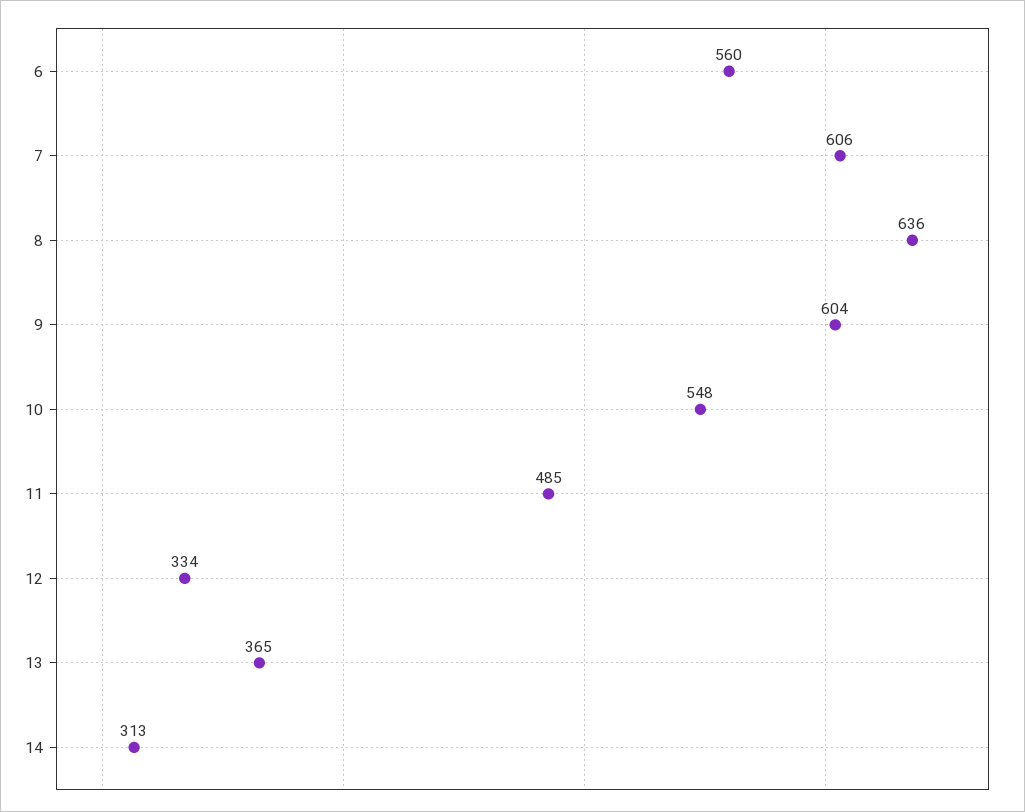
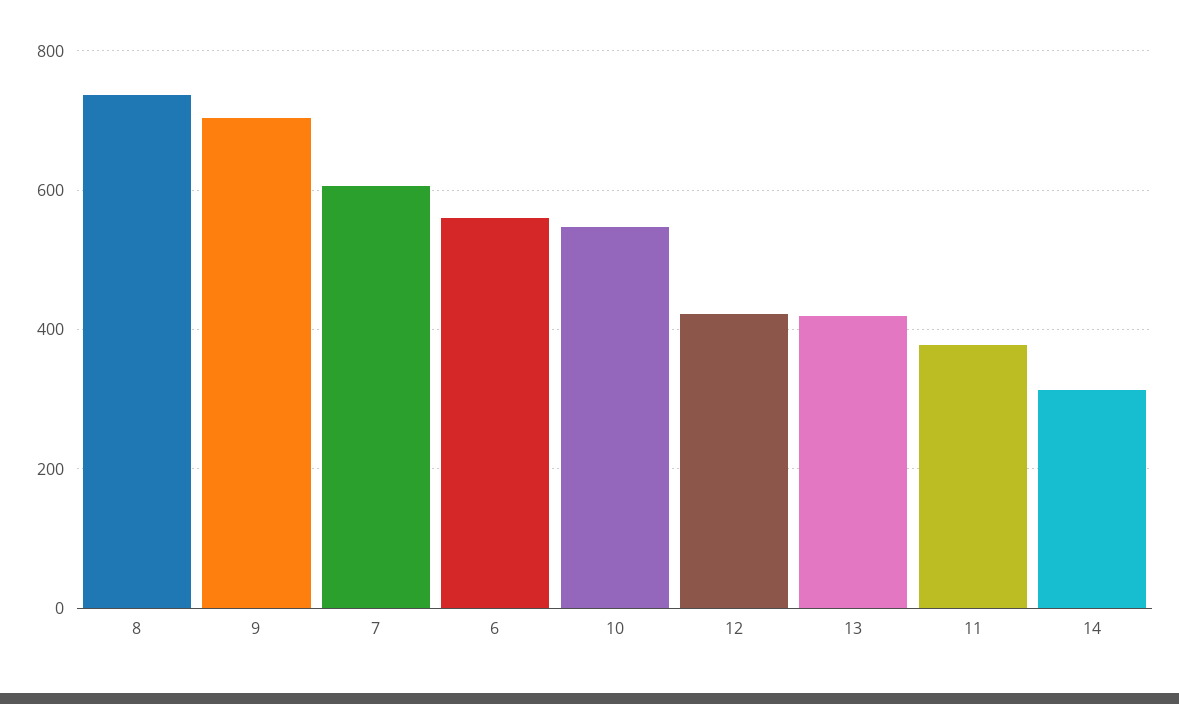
8: 636 -> 740
9: 604 -> 700
11: 485 -> 380
12: 334 -> 420
13: 365 -> 420

